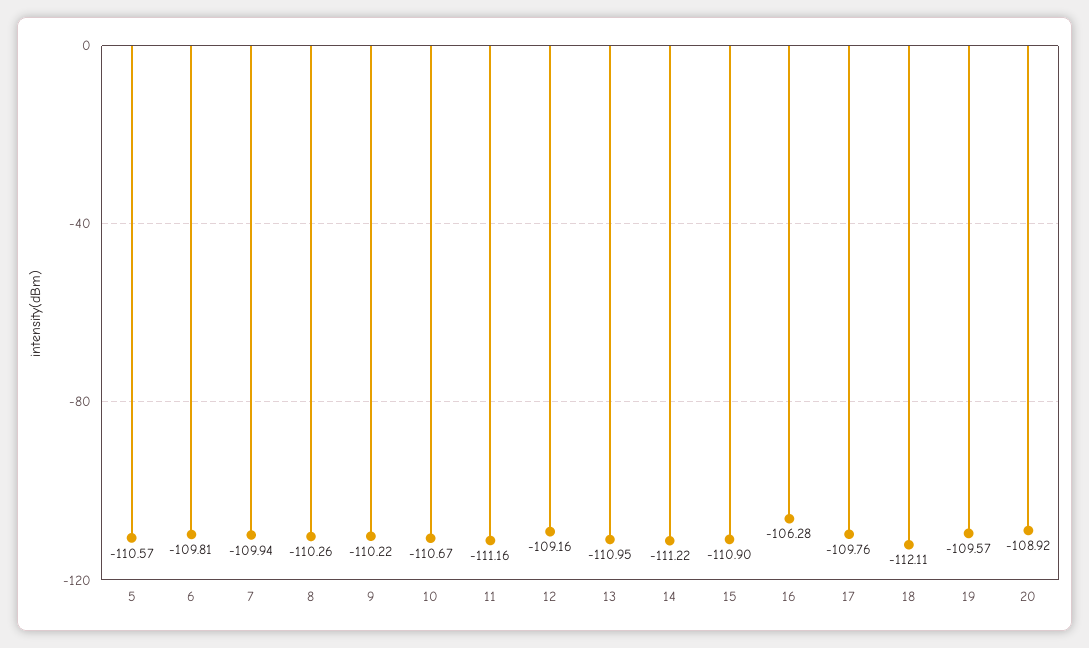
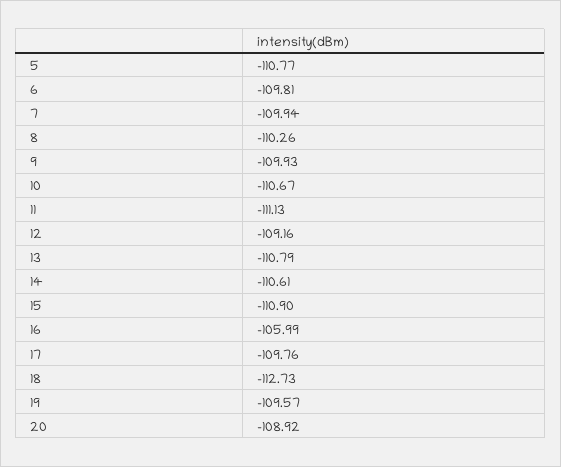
5: -110.57 -> -110.77
9: -110.22 -> -109.93
11: -111.16 -> -111.13
13: -110.95 -> -110.79
14: -111.22 -> -110.61
16: -106.28 -> -105.99
18: -112.11 -> -112.73

